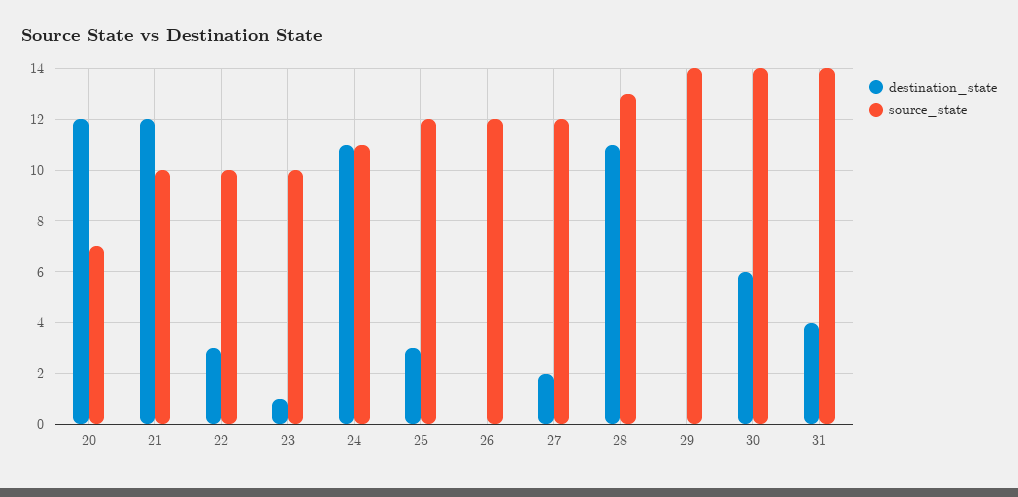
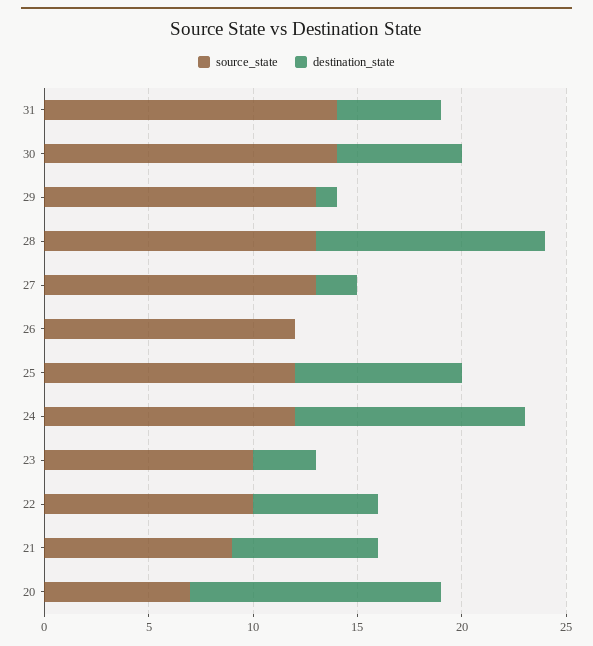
destination_state, 21: 12 -> 7
source_state, 21: 10 -> 9
destination_state, 22: 3 -> 6
destination_state, 23: 1 -> 3
source_state, 24: 11 -> 12
destination_state, 25: 3 -> 8
source_state, 27: 12 -> 13
destination_state, 29: 0 -> 1
source_state, 29: 14 -> 13
destination_state, 31: 4 -> 5

